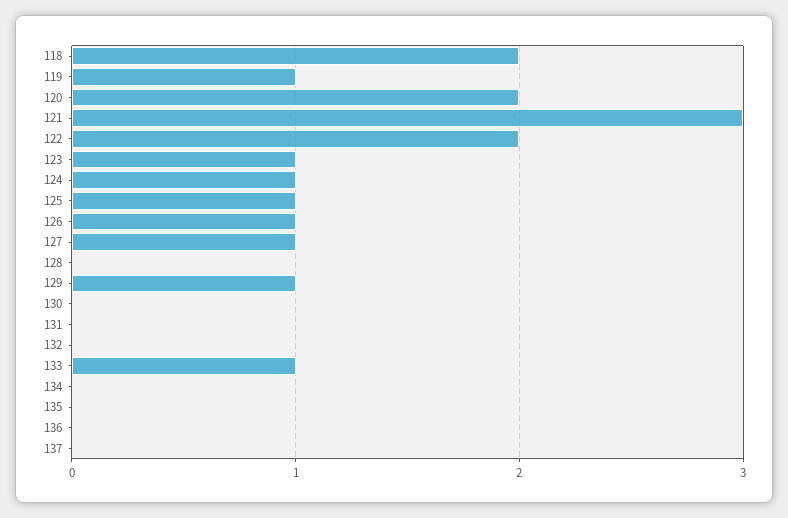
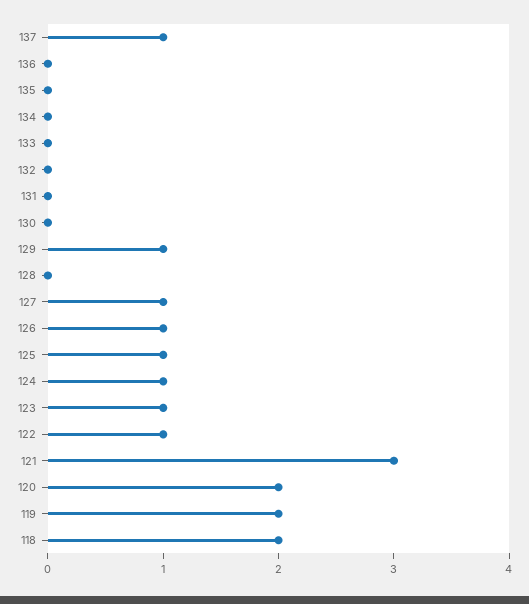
119: 1 -> 2
122: 2 -> 1
133: 1 -> 0
137: 0 -> 1

